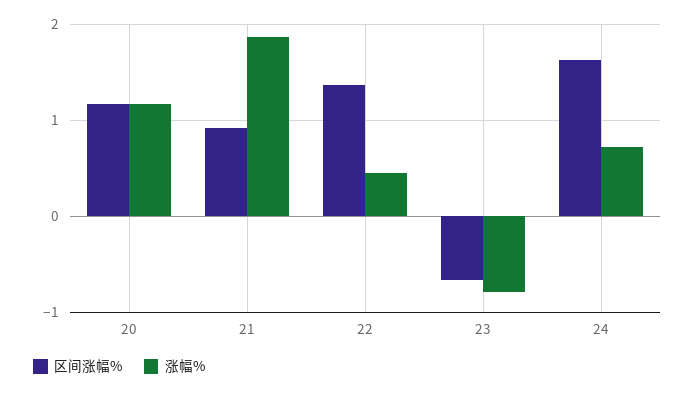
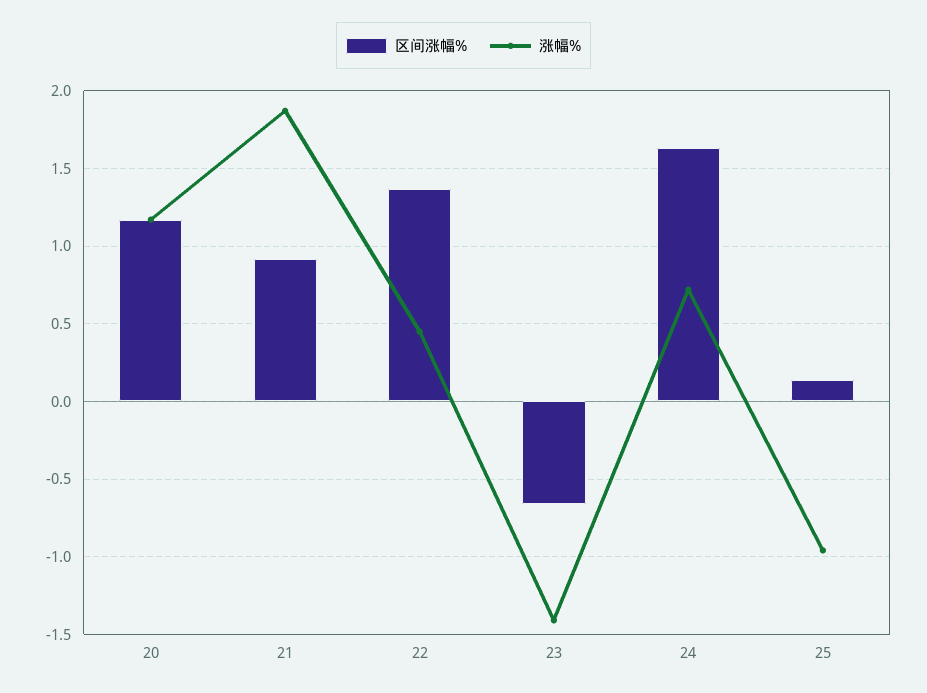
涨幅%, 23: -0.8 -> -1.4
区间涨幅%, 25: none -> 0.15
涨幅%, 25: none -> -0.95

